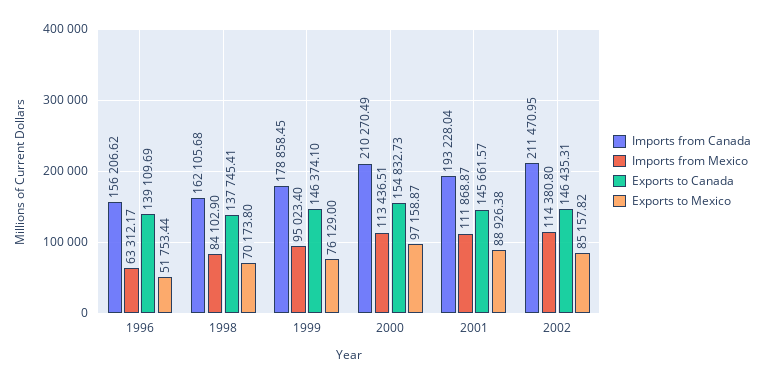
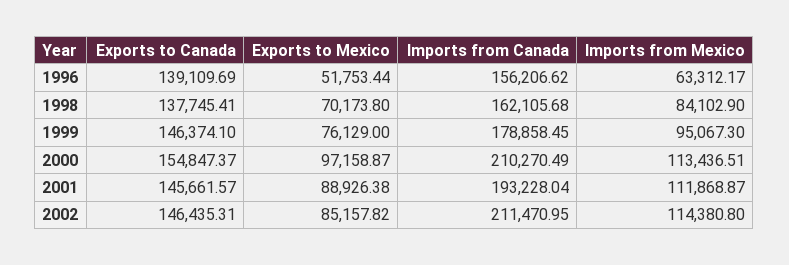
Imports from Mexico, 1999: 95023.4 -> 95067.3
Exports to Canada, 2000: 154832.73 -> 154847.37

